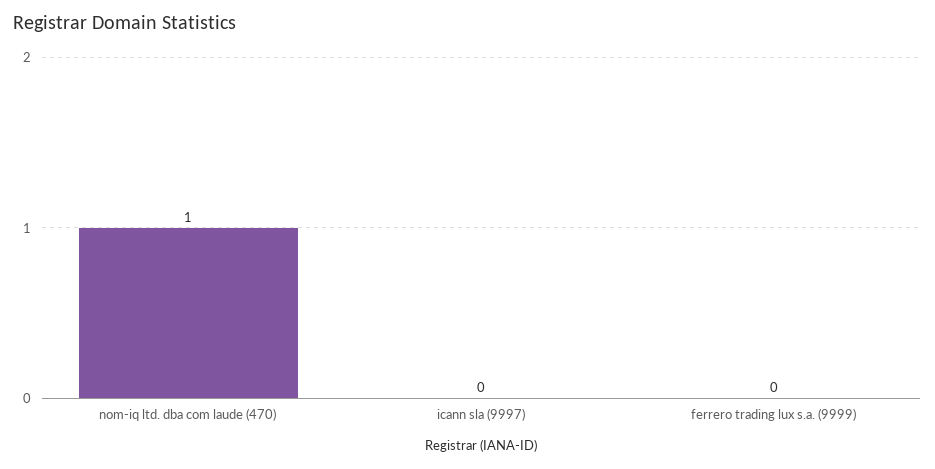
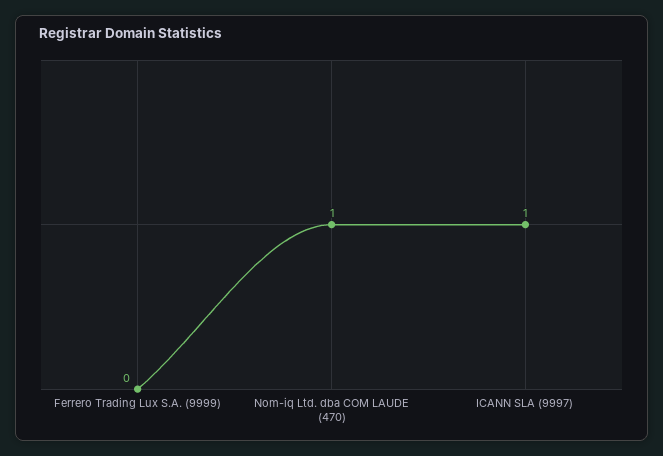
icann sla (9997): 0 -> 1

